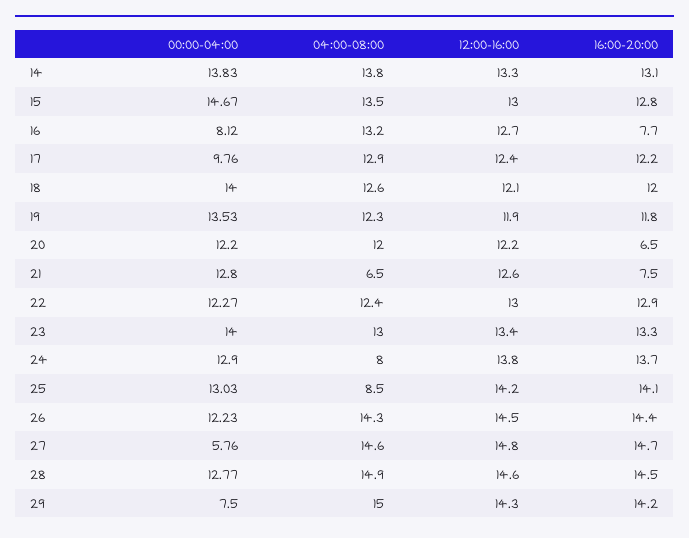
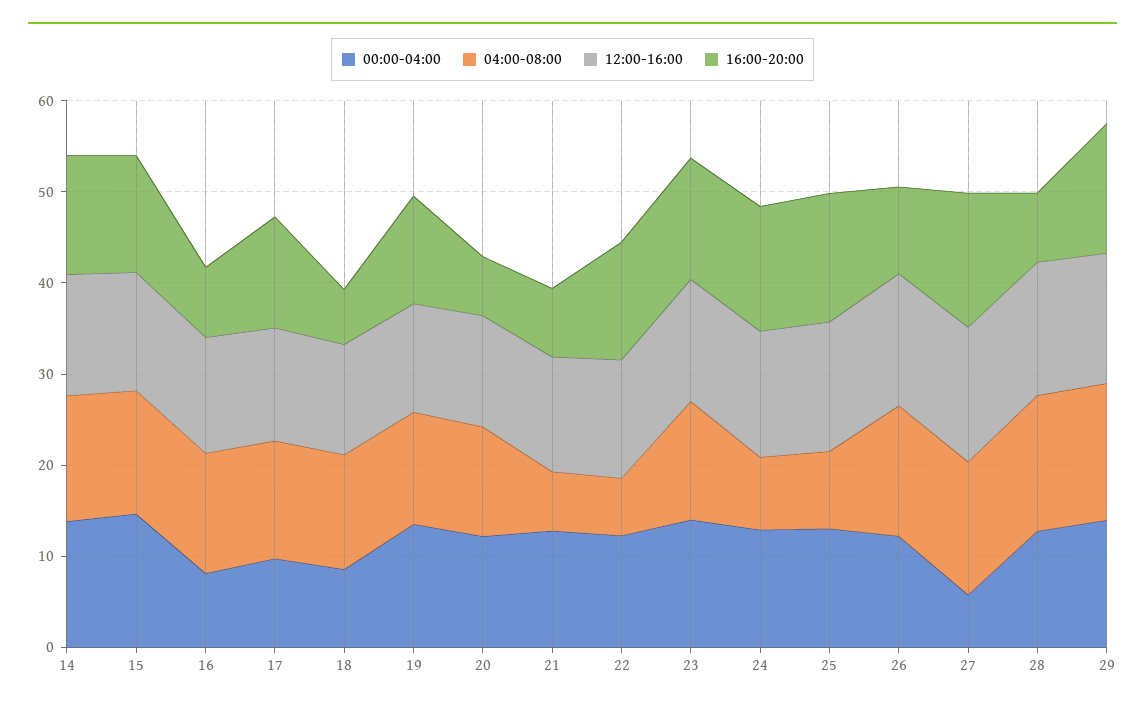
00:00-04:00, 18: 14 -> 8
16:00-20:00, 18: 12 -> 6
04:00-08:00, 22: 12.4 -> 6
16:00-20:00, 26: 14.4 -> 10
16:00-20:00, 28: 14.5 -> 8
00:00-04:00, 29: 7.5 -> 14

